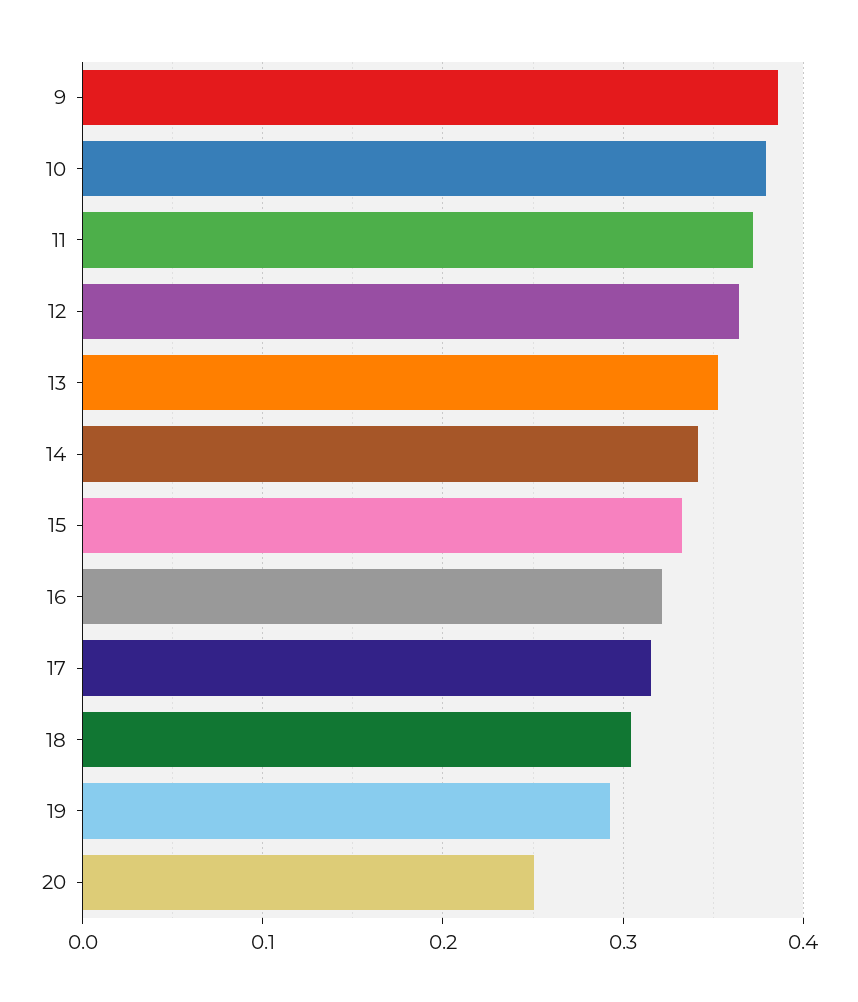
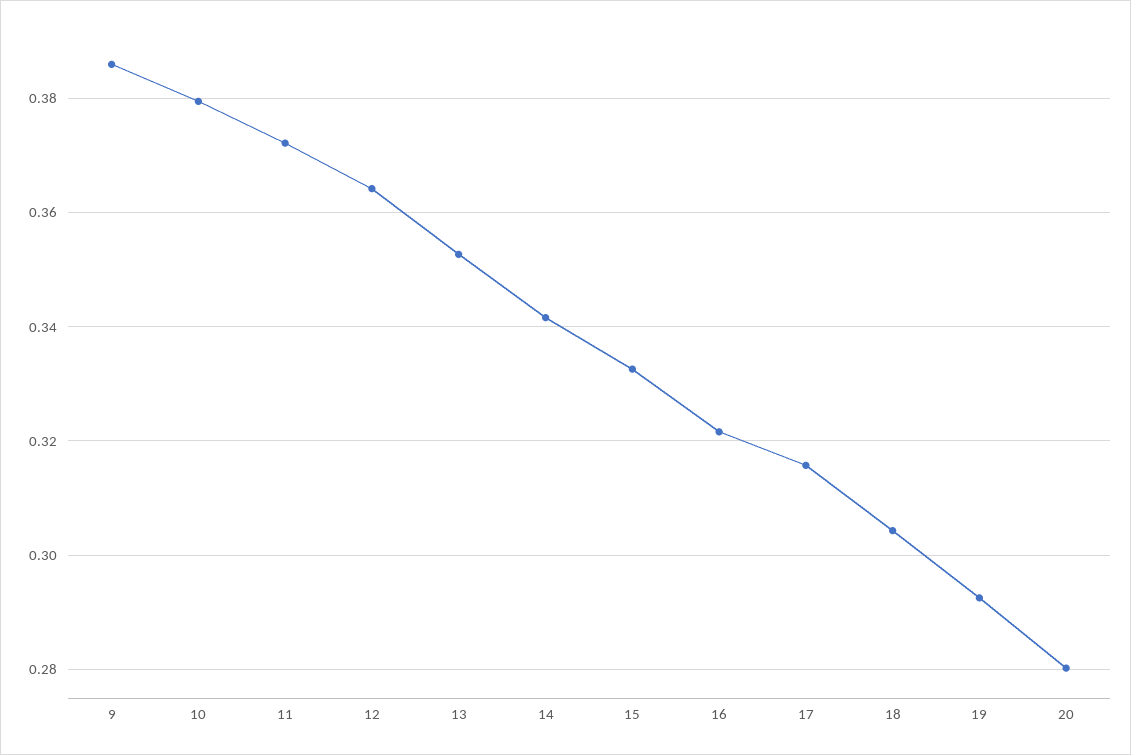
20: 0.25 -> 0.28

